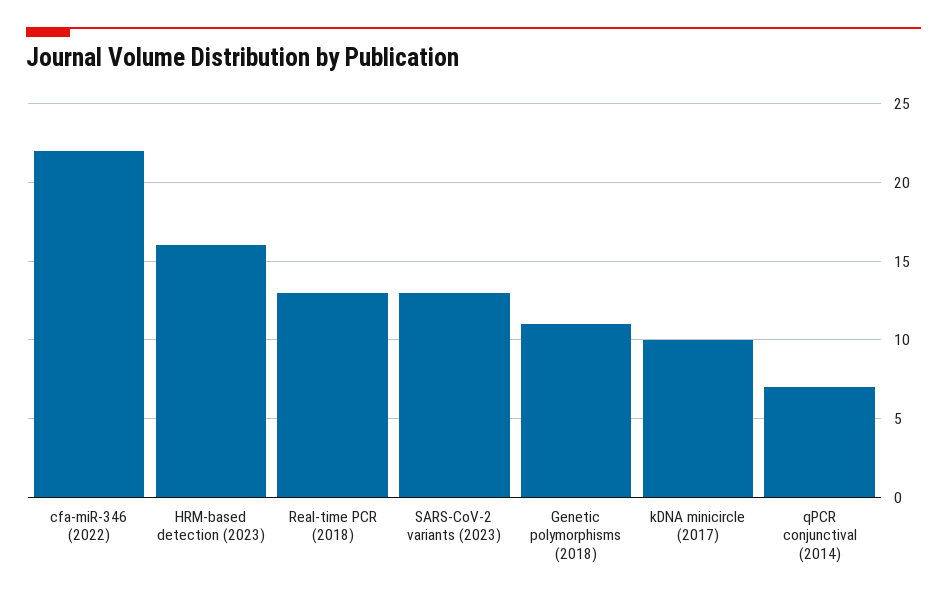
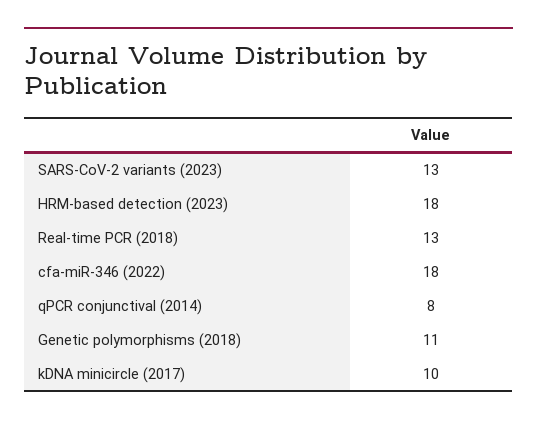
cfa-miR-346 (2022): 22 -> 18
HRM-based detection (2023): 16 -> 18
qPCR conjunctival (2014): 7 -> 8

